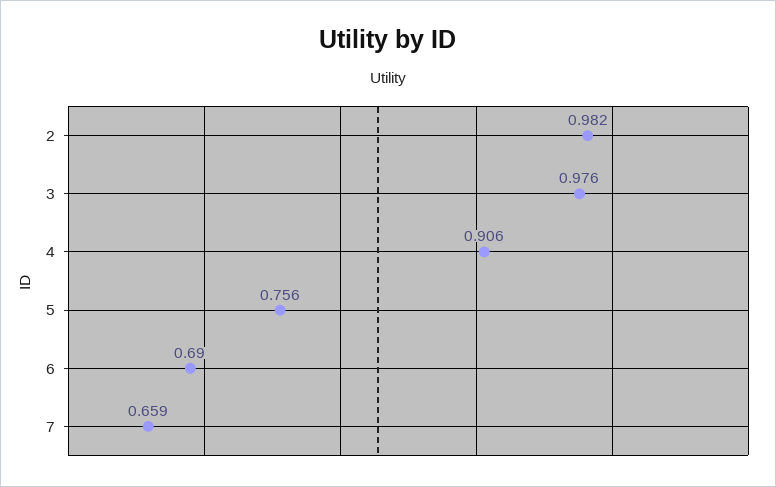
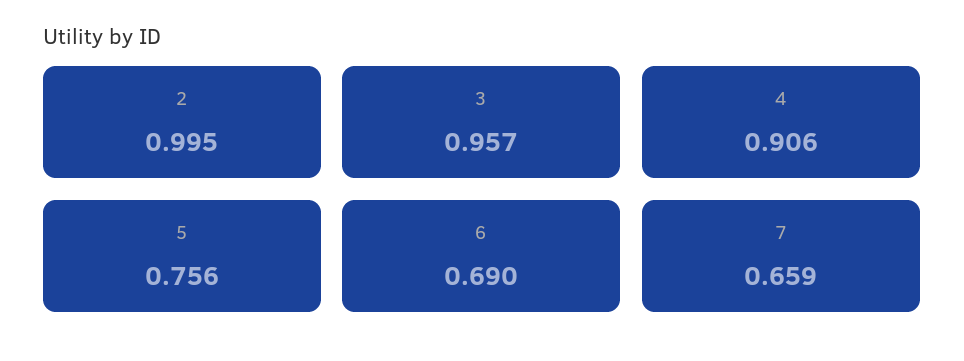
2: 0.982 -> 0.995
3: 0.976 -> 0.957

